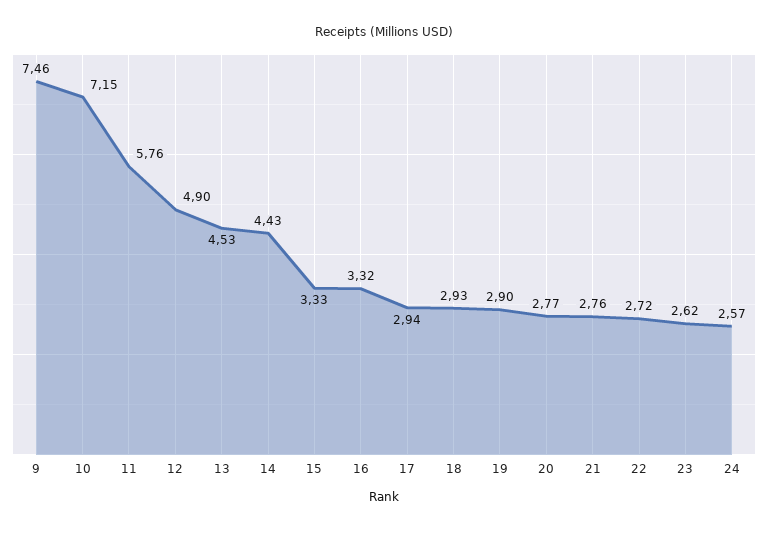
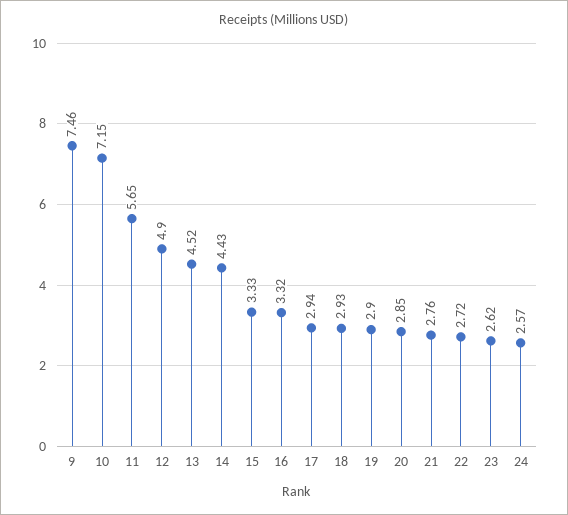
11: 5.76 -> 5.65
13: 4.53 -> 4.52
20: 2.77 -> 2.85

